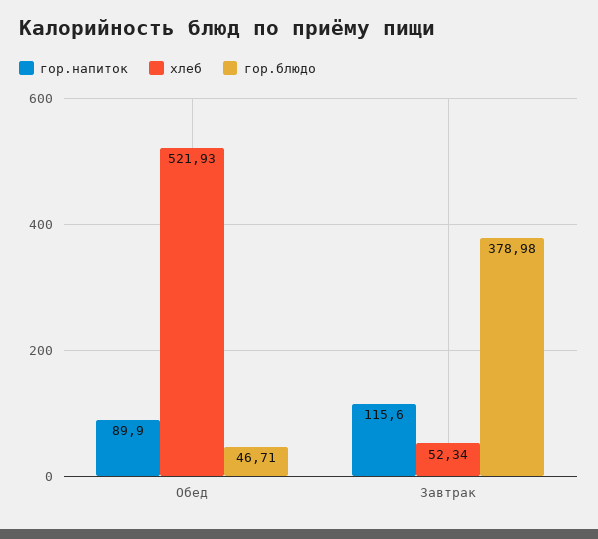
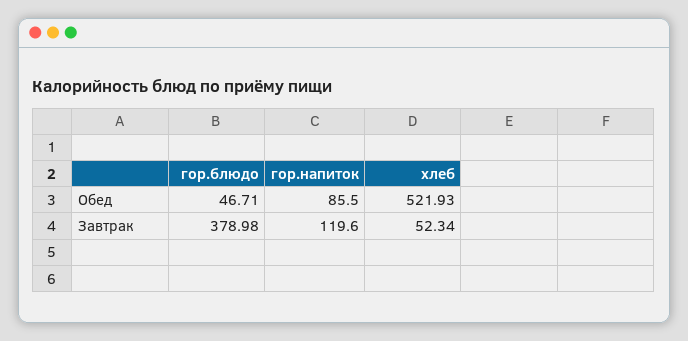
гор.напиток, Обед: 89.9 -> 85.5
гор.напиток, Завтрак: 115.6 -> 119.6

